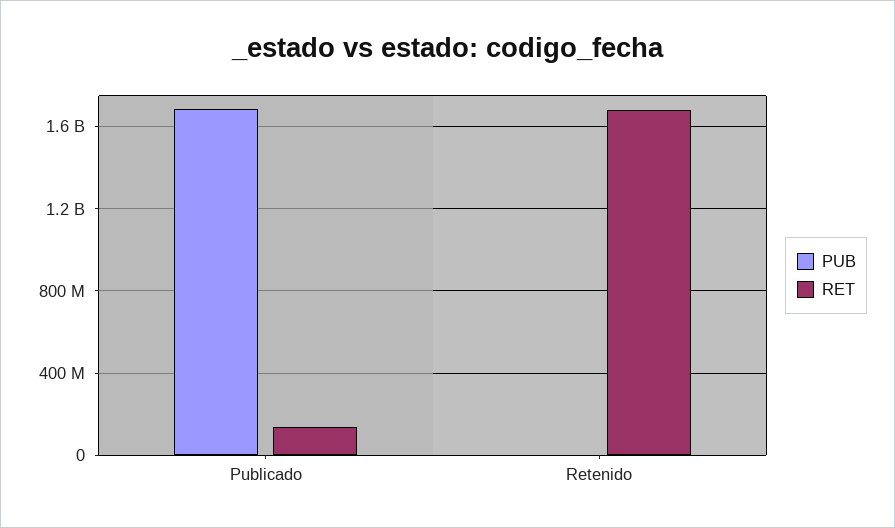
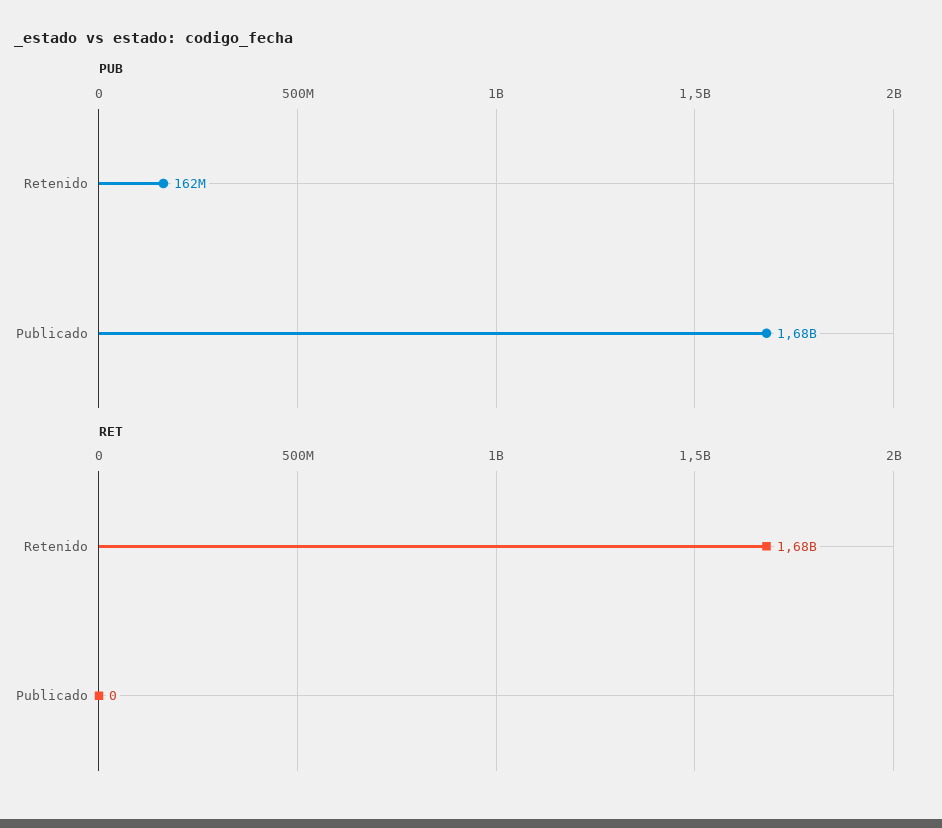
RET, Publicado: 150000000 -> 0
PUB, Retenido: 0 -> 162000000

